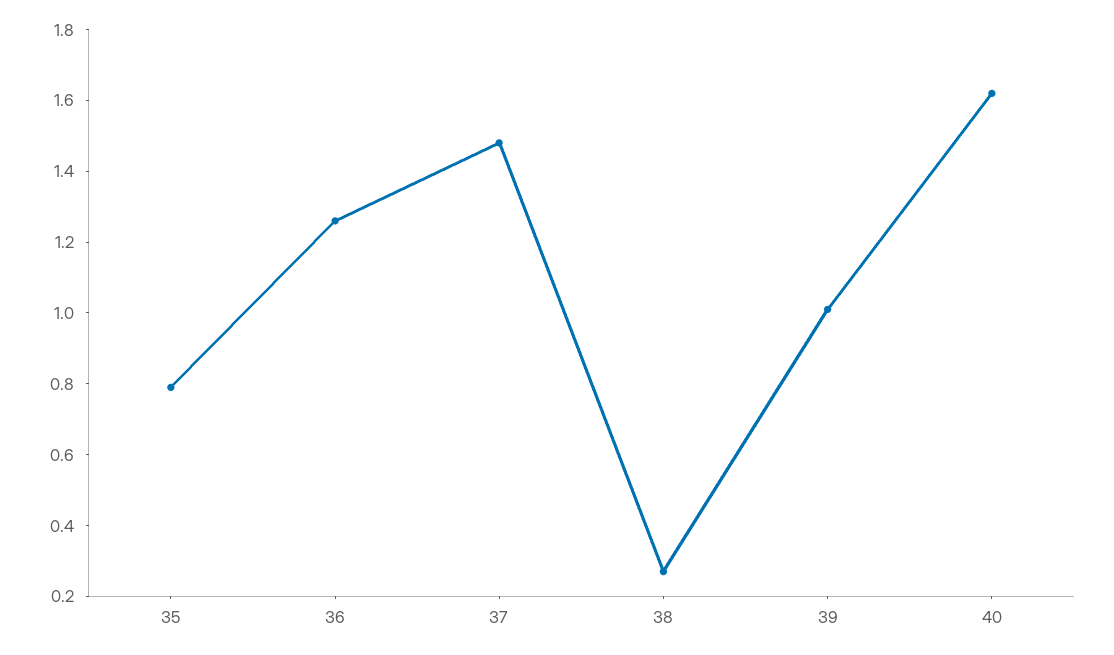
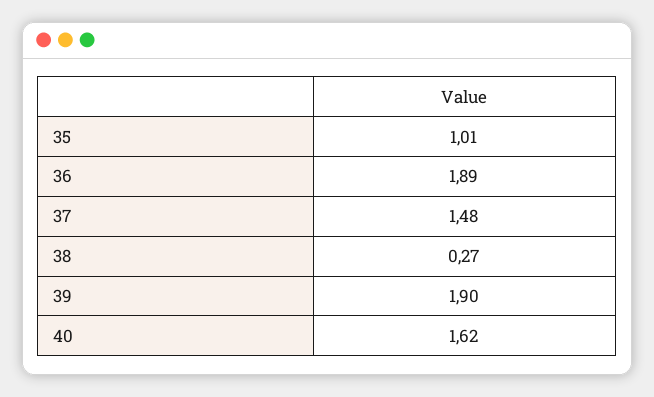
35: 0.8 -> 1.01
36: 1.25 -> 1.89
39: 1 -> 1.9

